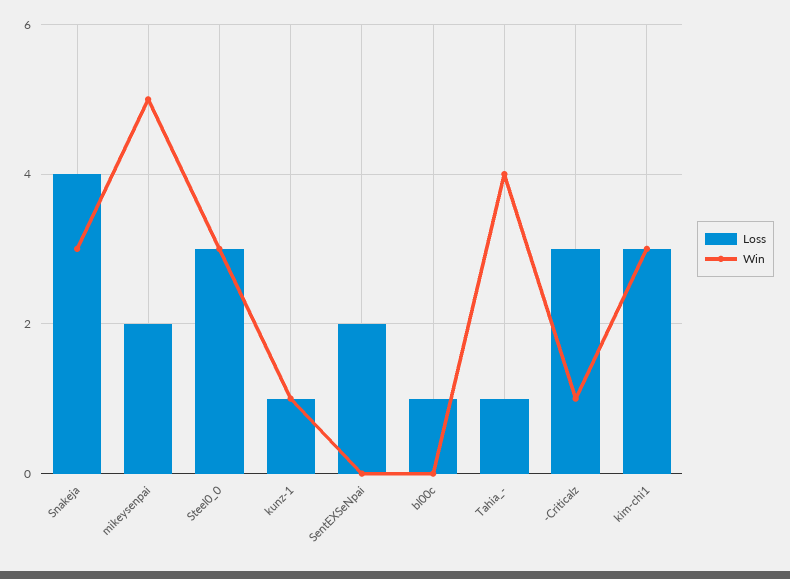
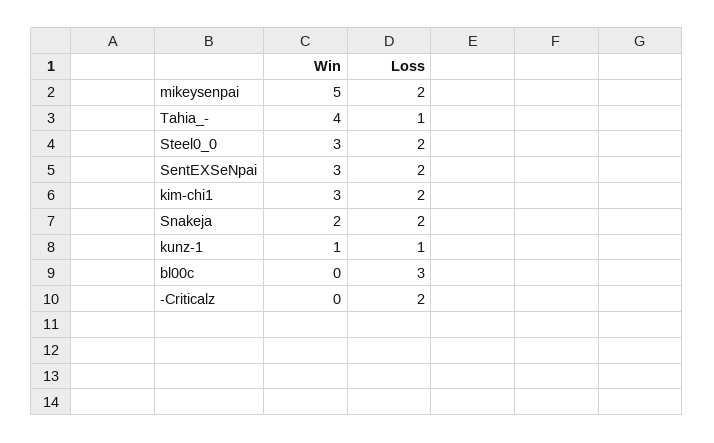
Loss, Snakeja: 4 -> 2
Win, Snakeja: 3 -> 2
Loss, Steel0_0: 3 -> 2
Win, SentEXSeNpai: 0 -> 3
Loss, bl00c: 1 -> 3
Loss, -Criticalz: 3 -> 2
Win, -Criticalz: 1 -> 0
Loss, kim-chi1: 3 -> 2

